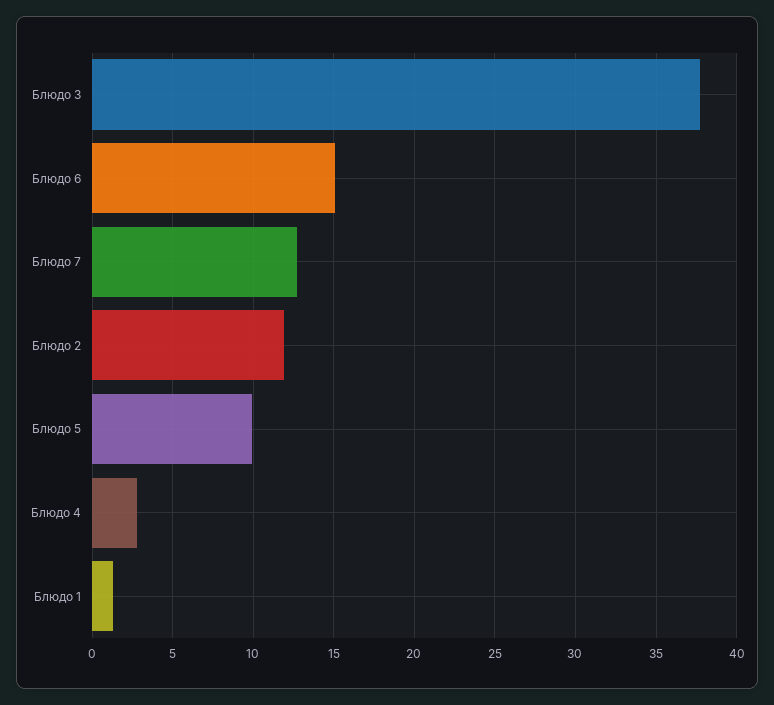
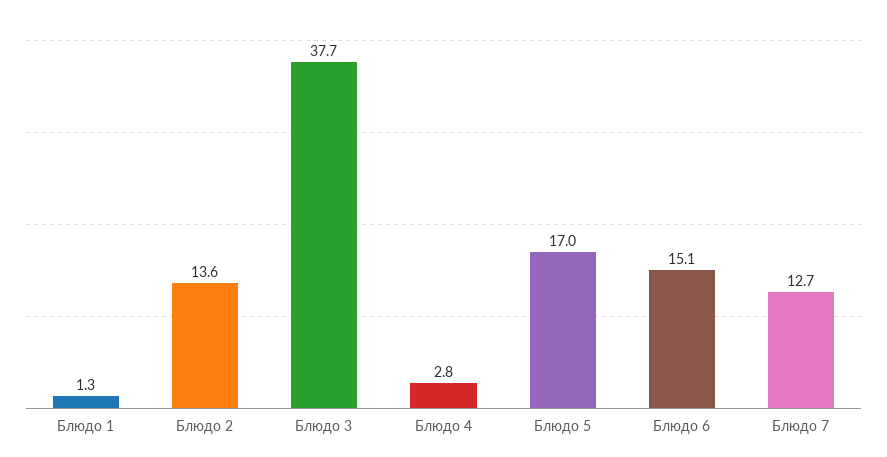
Блюдо 2: 12 -> 13.6
Блюдо 5: 10 -> 17

